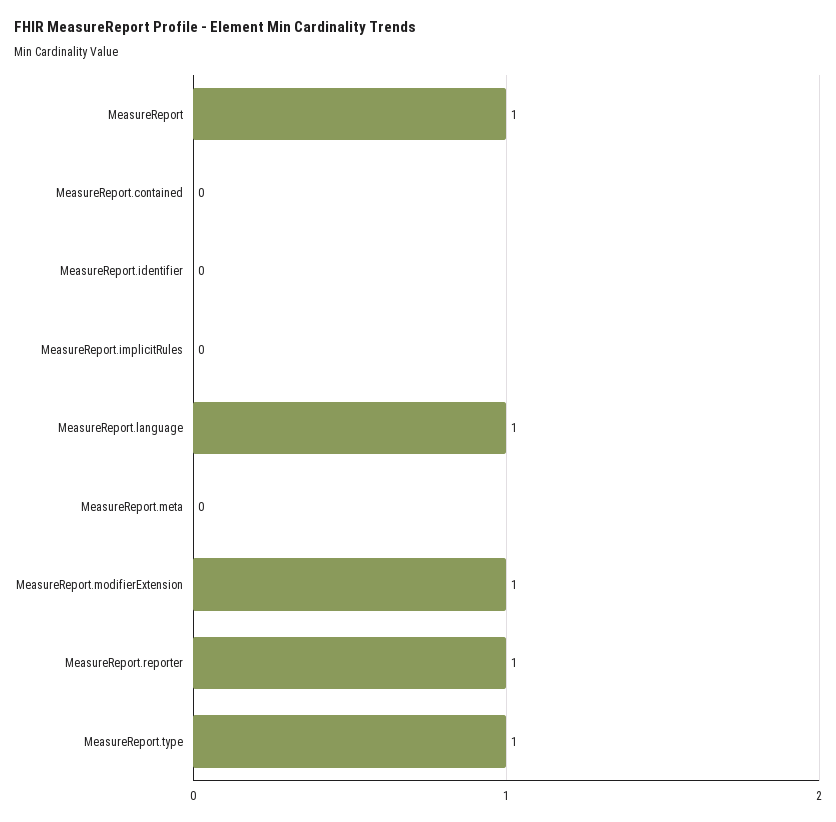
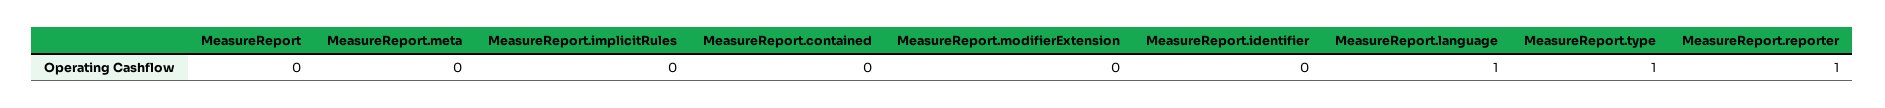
MeasureReport: 1 -> 0
MeasureReport.modifierExtension: 1 -> 0

